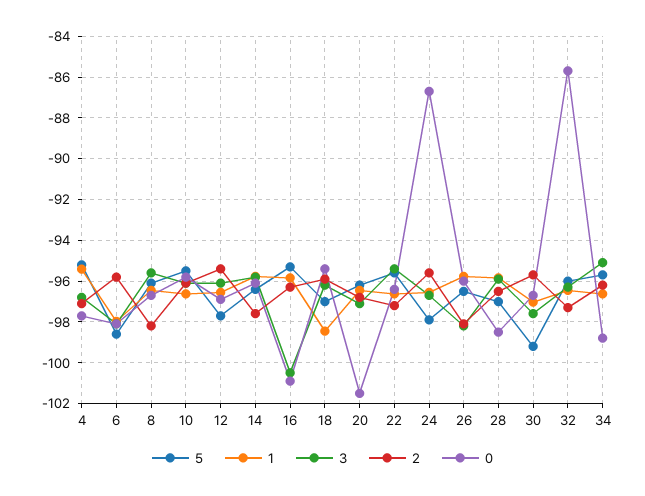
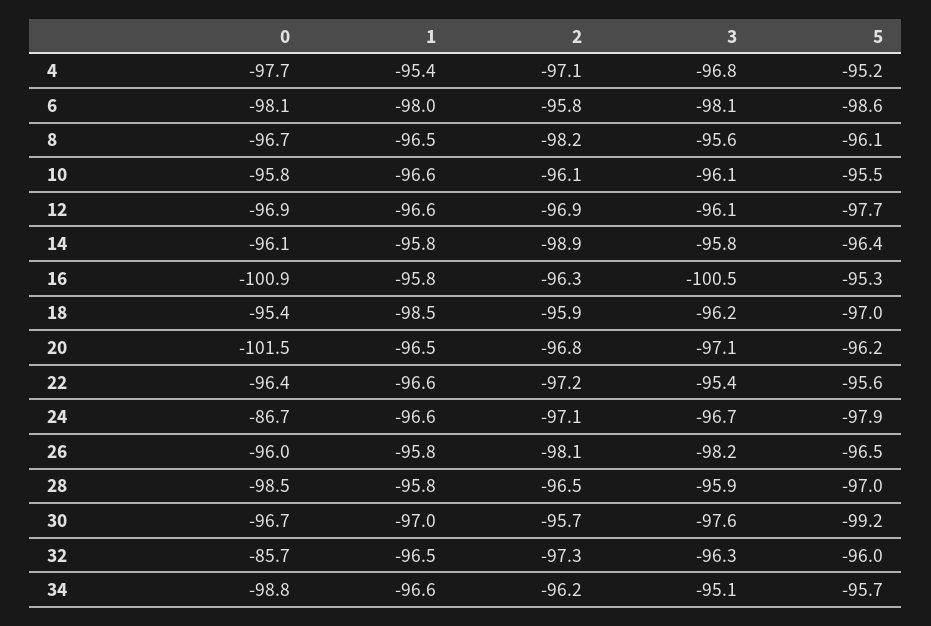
2, 12: -95.5 -> -96.9
2, 14: -97.5 -> -98.9
2, 24: -95.5 -> -97.1

